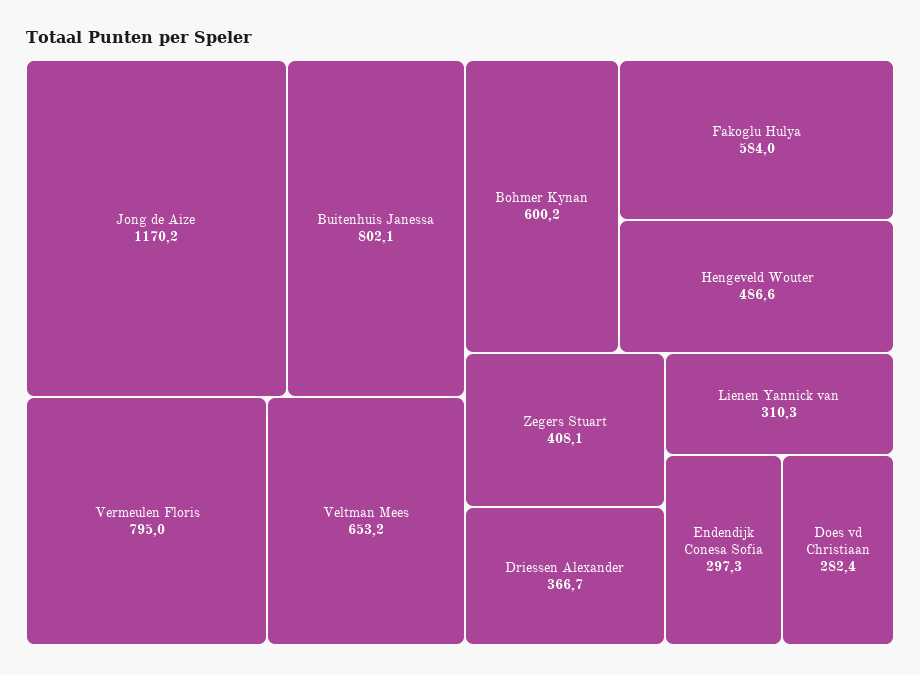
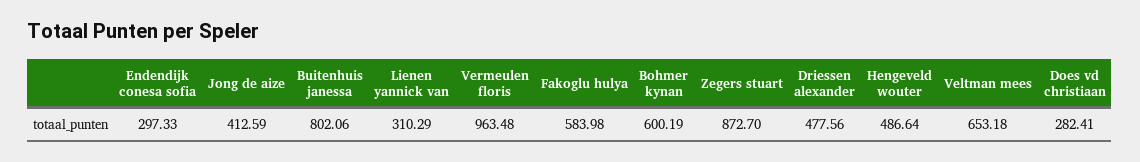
Jong de Aize: 1170.2 -> 412.59
Vermeulen Floris: 795 -> 963.48
Zegers Stuart: 408.1 -> 872.7
Driessen Alexander: 366.7 -> 477.56

